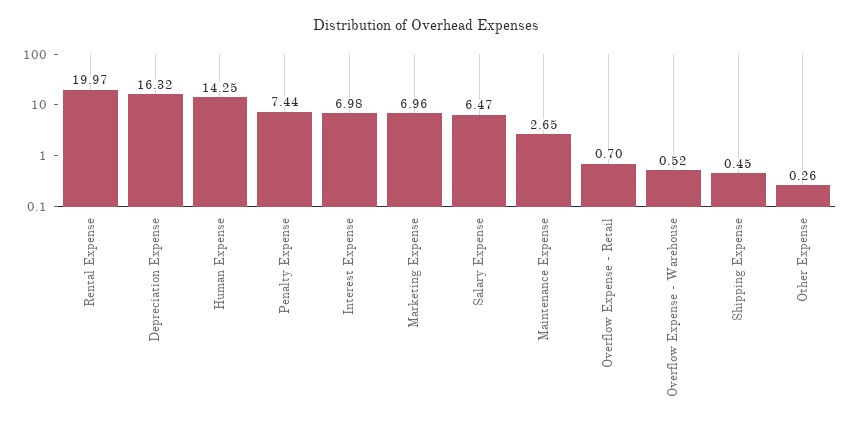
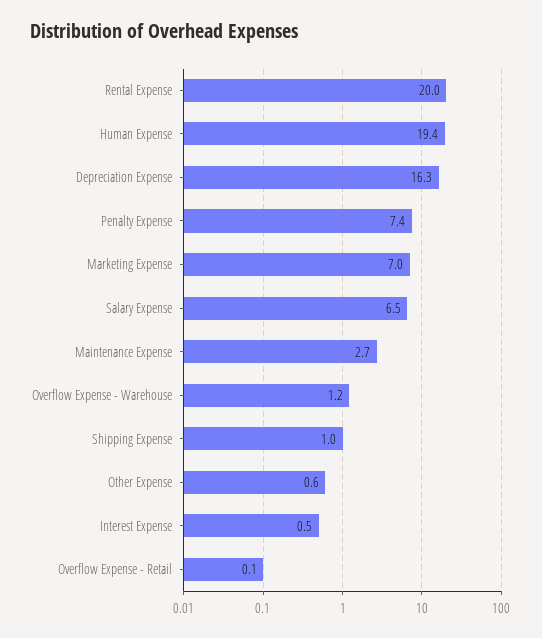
Human Expense: 14.25 -> 19.4
Interest Expense: 6.98 -> 0.5
Overflow Expense - Retail: 0.7 -> 0.1
Overflow Expense - Warehouse: 0.52 -> 1.2
Shipping Expense: 0.45 -> 1
Other Expense: 0.26 -> 0.6

